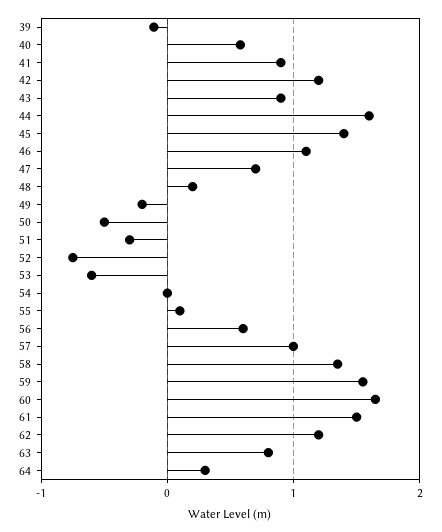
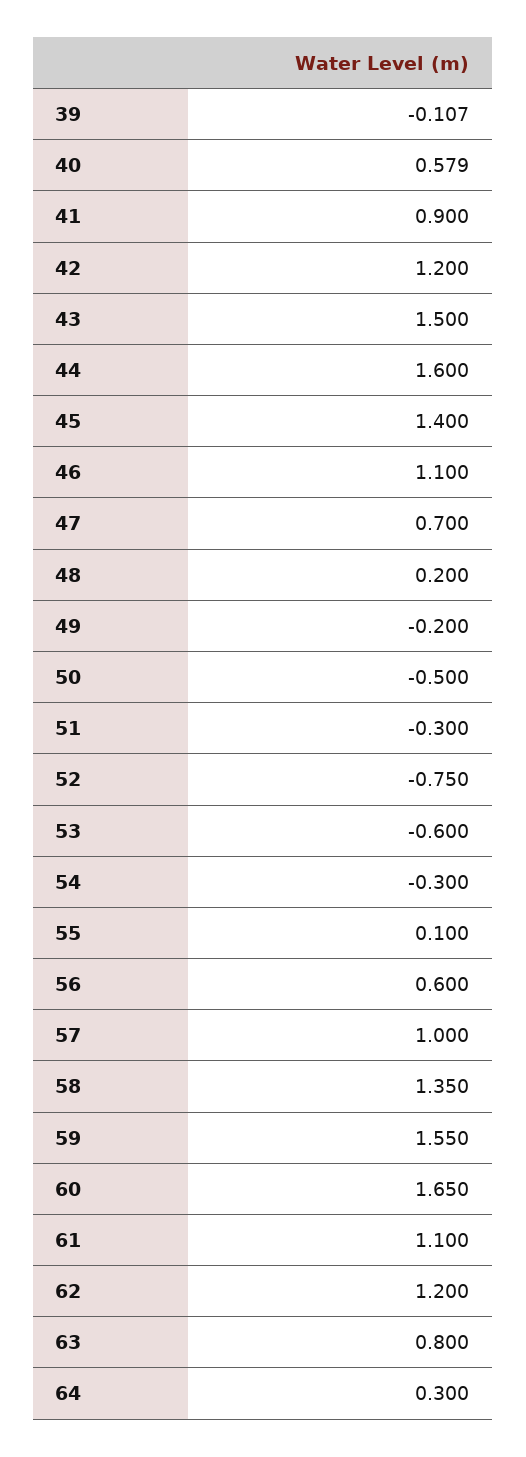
43: 0.9 -> 1.5
54: 0 -> -0.3
61: 1.5 -> 1.1

